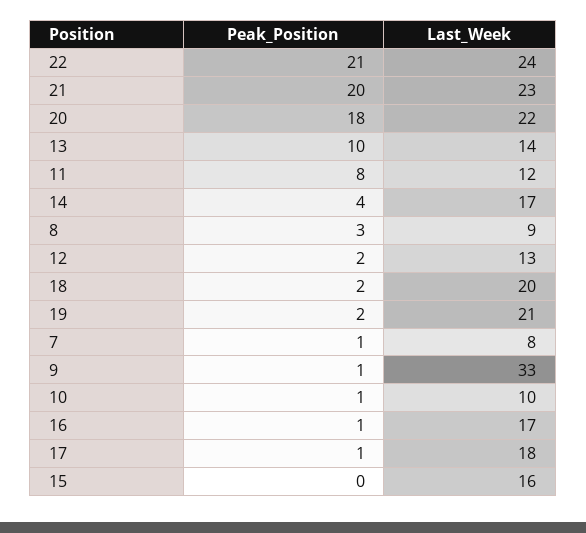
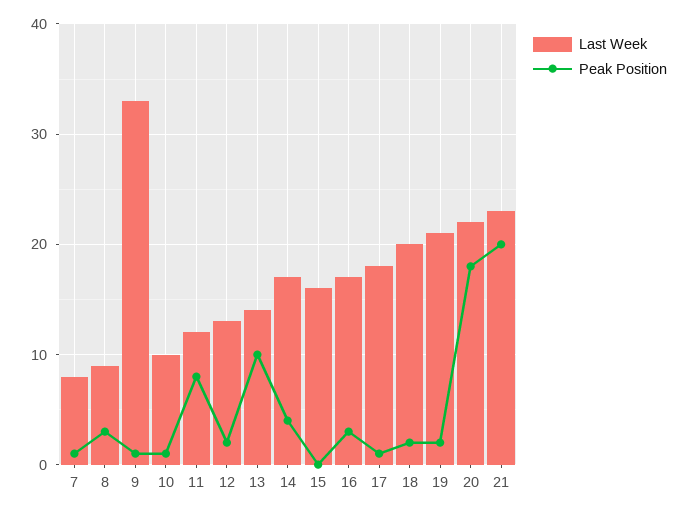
Peak_Position, 22: 21 -> none
Last_Week, 22: 24 -> none
Peak_Position, 16: 1 -> 3

